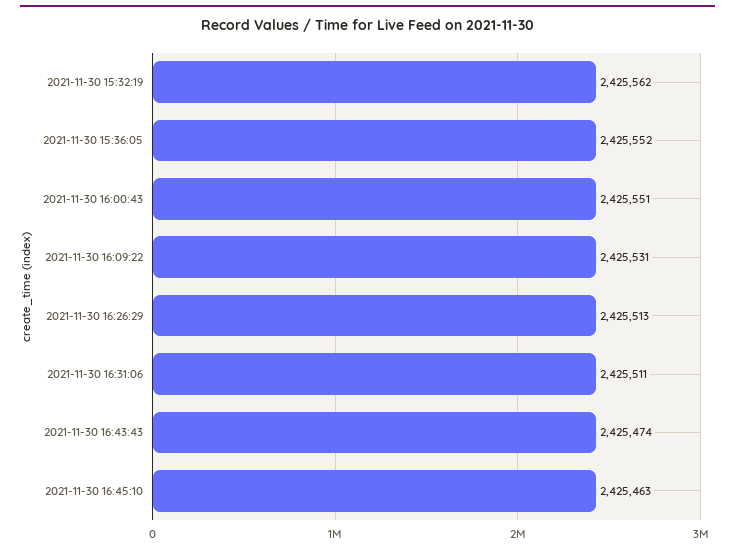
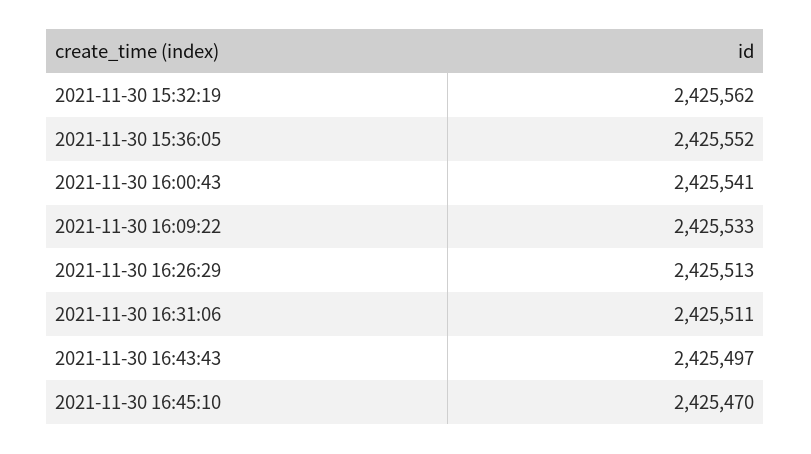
2021-11-30 16:00:43: 2425551 -> 2425541
2021-11-30 16:09:22: 2425531 -> 2425533
2021-11-30 16:43:43: 2425474 -> 2425497
2021-11-30 16:45:10: 2425463 -> 2425470

